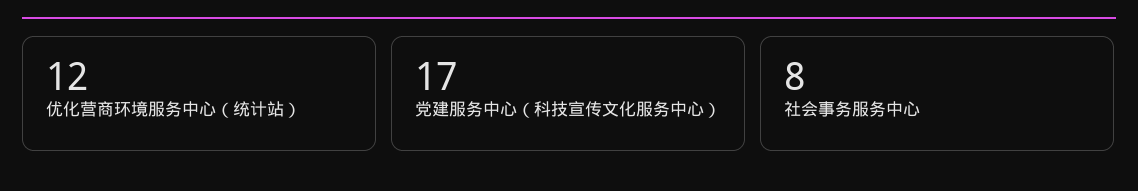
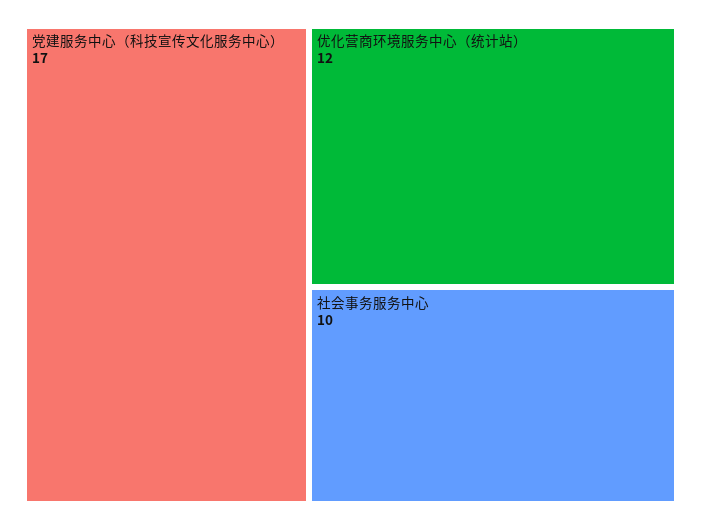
社会事务服务中心: 8 -> 10

